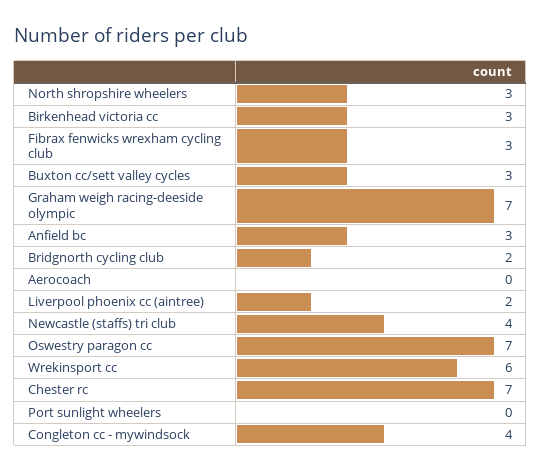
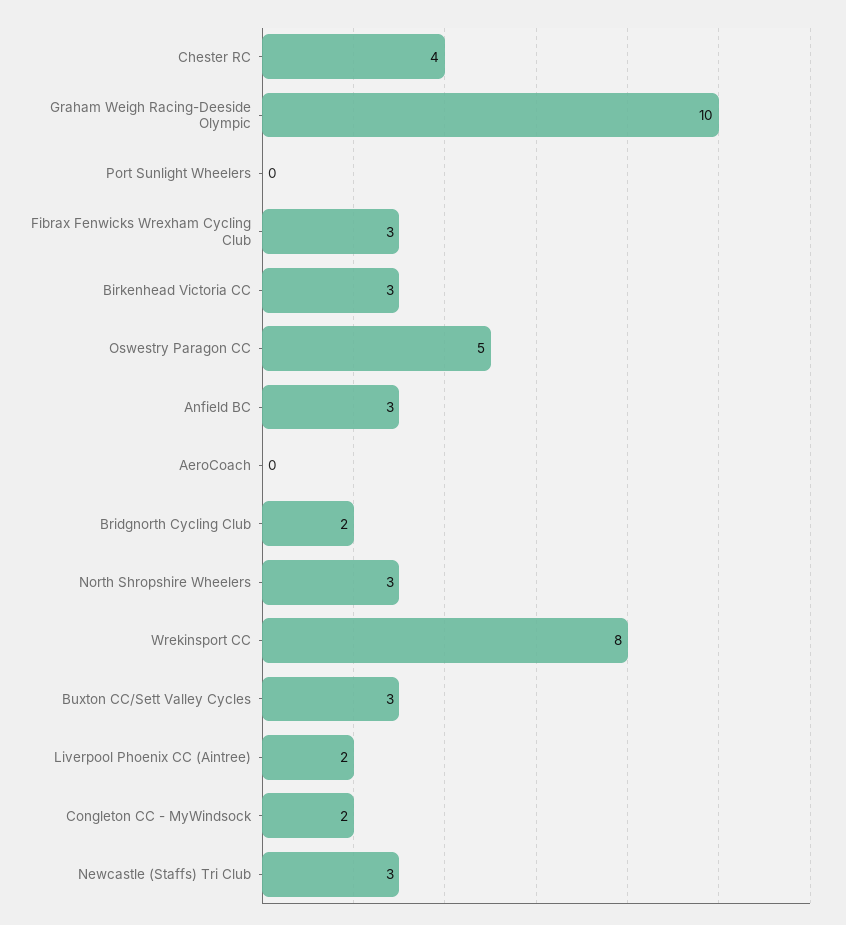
Graham weigh racing-deeside olympic: 7 -> 10
Newcastle (staffs) tri club: 4 -> 3
Oswestry paragon cc: 7 -> 5
Wrekinsport cc: 6 -> 8
Chester rc: 7 -> 4
Congleton cc - mywindsock: 4 -> 2

